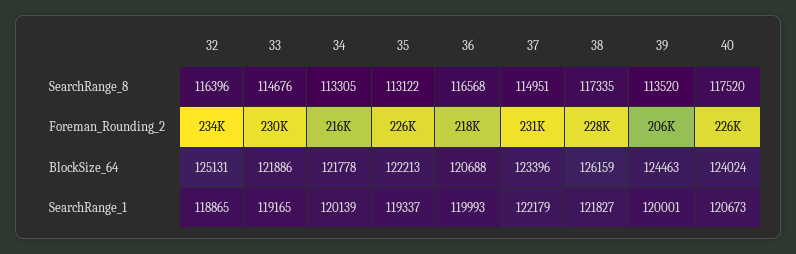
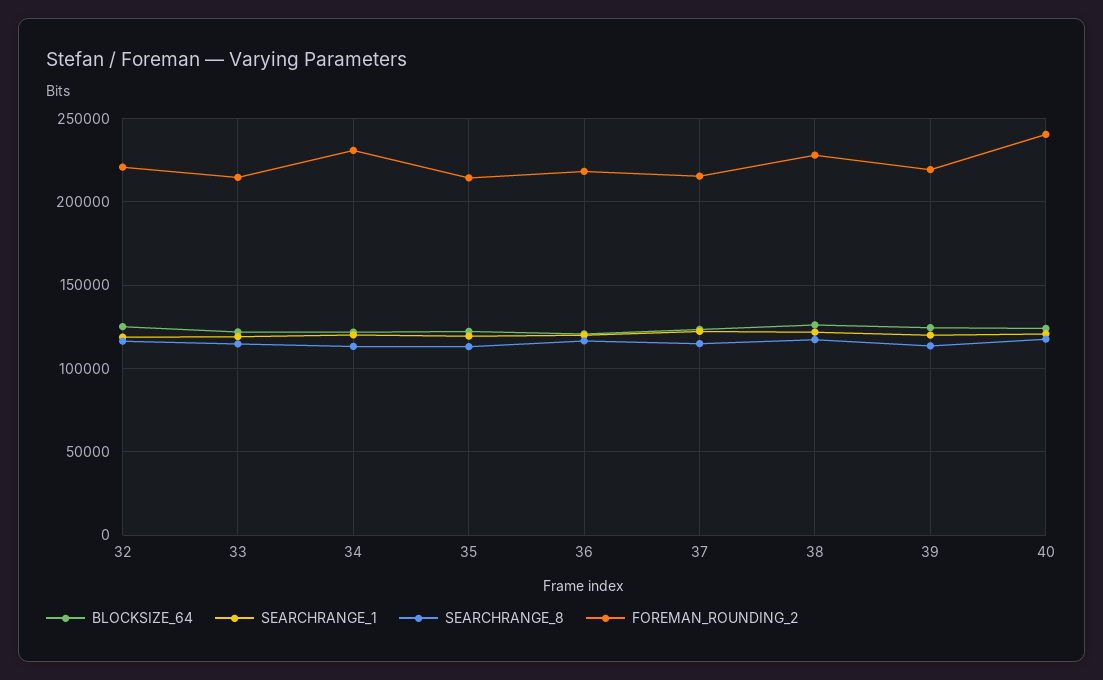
Foreman_Rounding_2, 32: 234000 -> 220000
Foreman_Rounding_2, 33: 230000 -> 215000
Foreman_Rounding_2, 34: 216000 -> 230000
Foreman_Rounding_2, 35: 226000 -> 215000
Foreman_Rounding_2, 37: 231000 -> 215000
Foreman_Rounding_2, 39: 206000 -> 220000
Foreman_Rounding_2, 40: 226000 -> 240000

